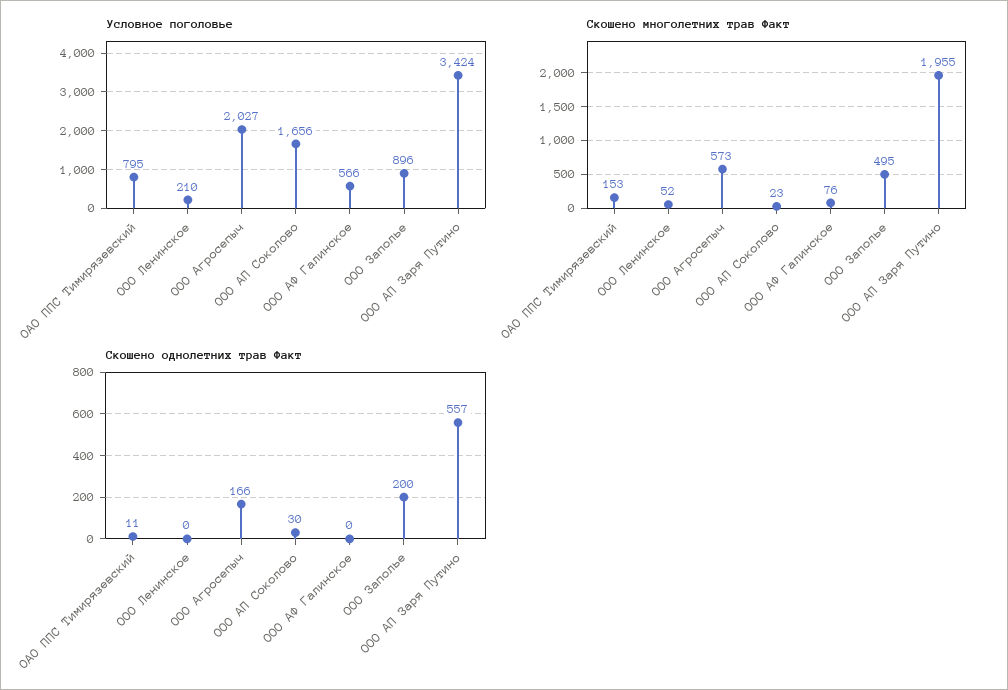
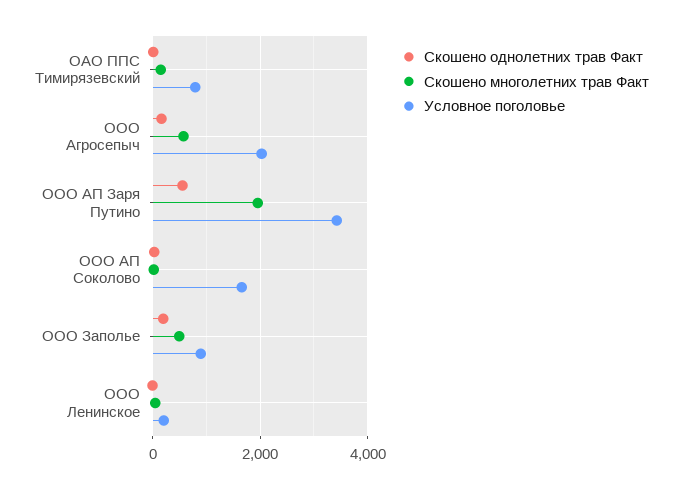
Условное поголовье, ООО АФ Галинское: 566 -> none
Скошено многолетних трав Факт, ООО АФ Галинское: 76 -> none
Скошено однолетних трав Факт, ООО АФ Галинское: 0 -> none

